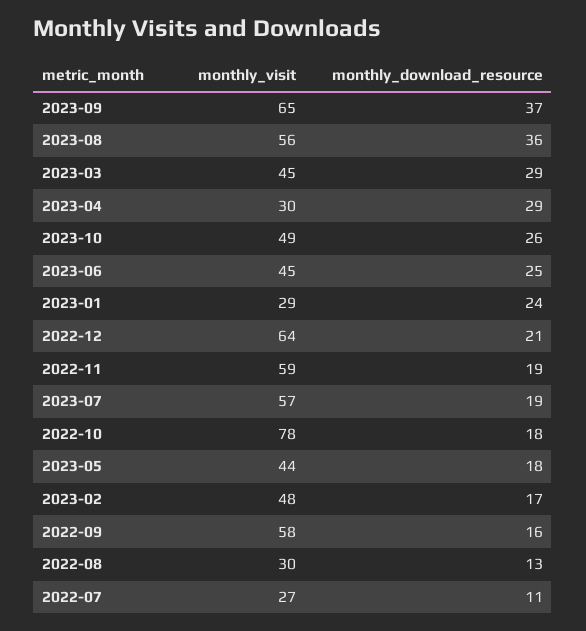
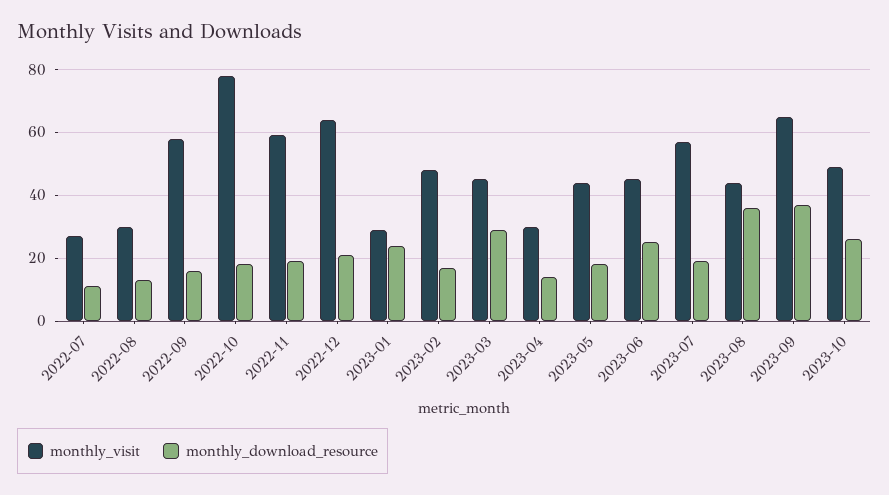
monthly_visit, 2023-08: 56 -> 45
monthly_download_resource, 2023-04: 29 -> 15

